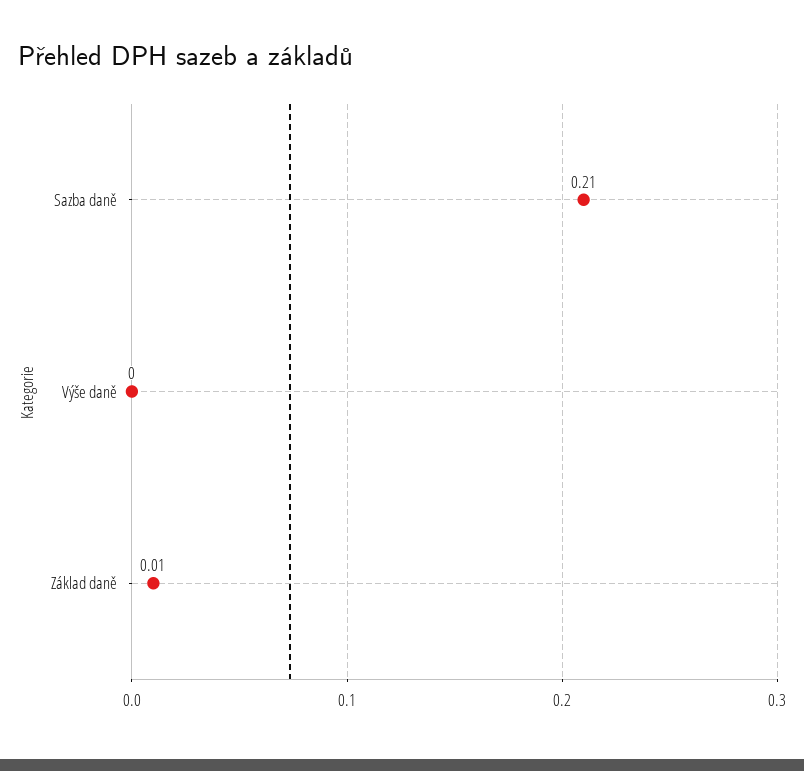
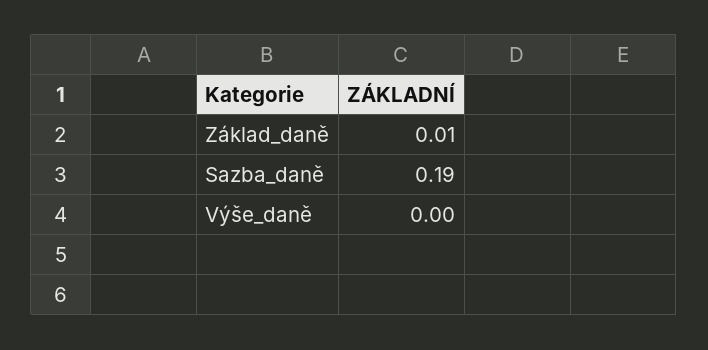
Sazba daně: 0.21 -> 0.19

